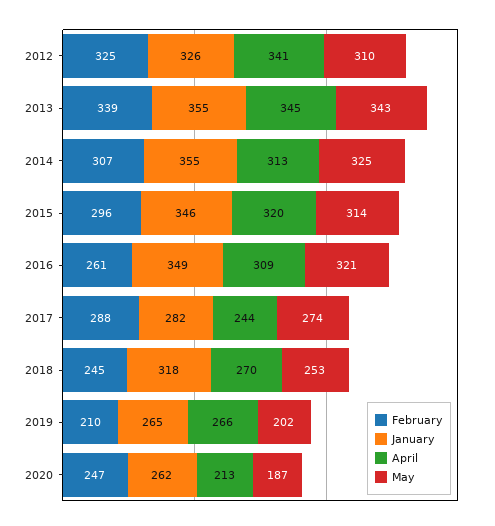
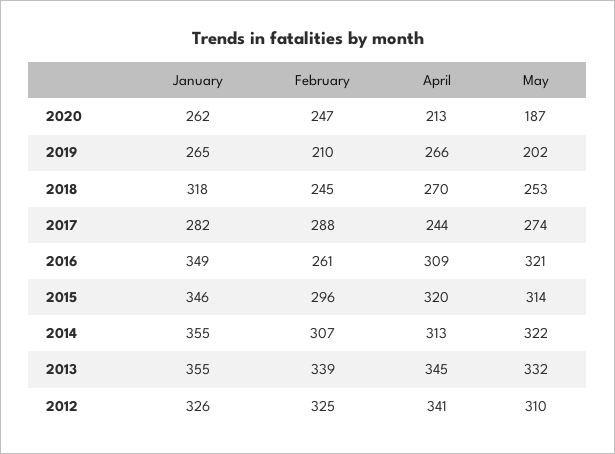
May, 2013: 343 -> 332
May, 2014: 325 -> 322

